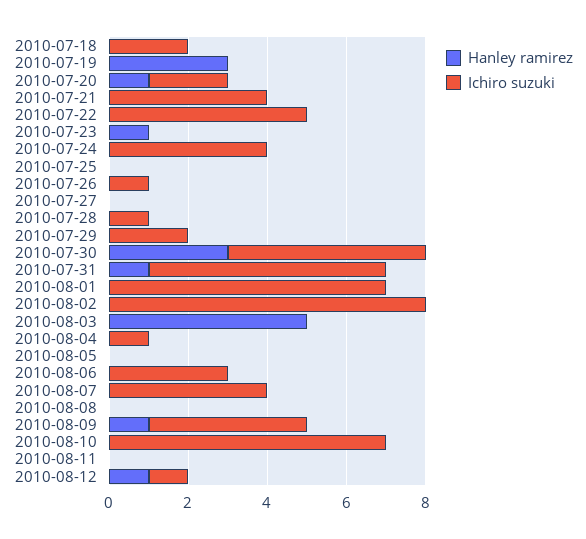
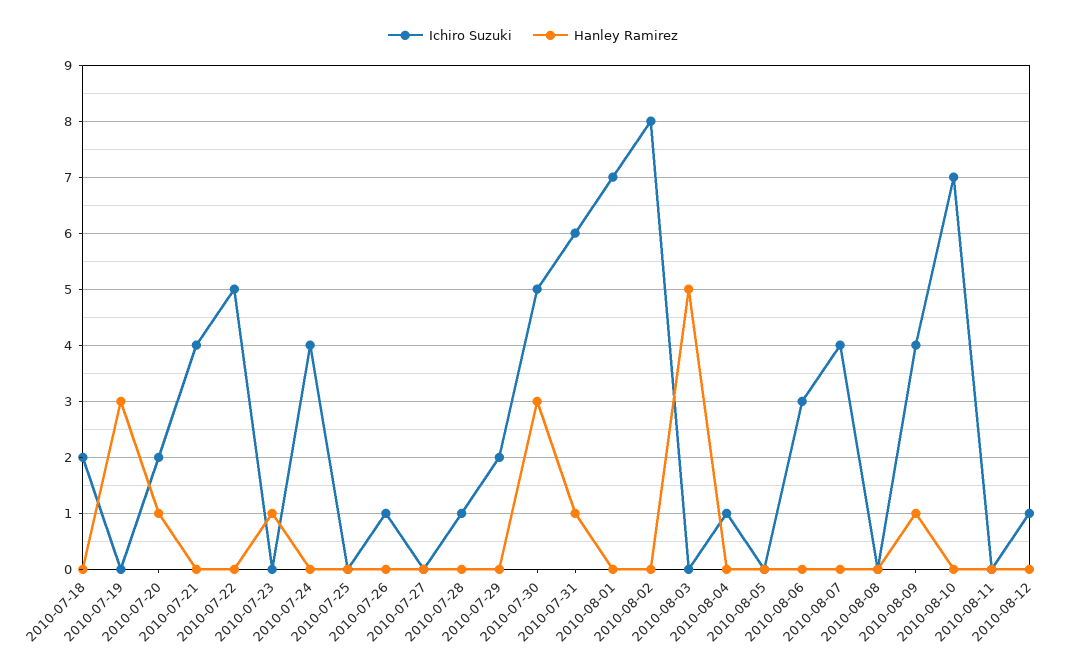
Hanley ramirez, 2010-08-12: 1 -> 0

